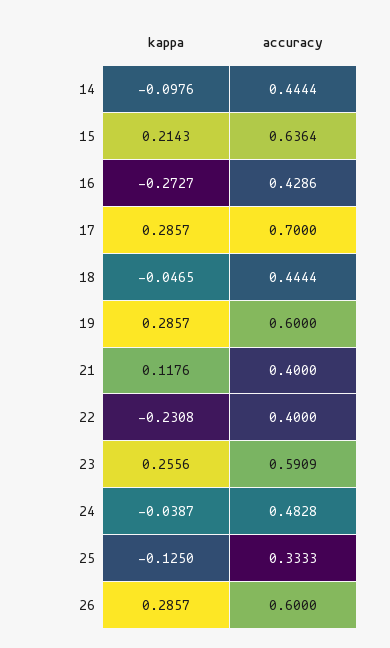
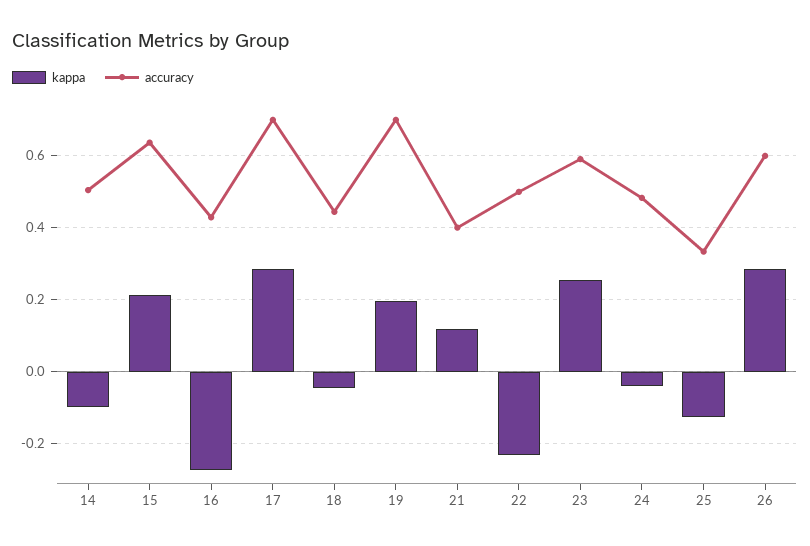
accuracy, 14: 0.4444 -> 0.5
kappa, 19: 0.2857 -> 0.2
accuracy, 19: 0.6 -> 0.7
accuracy, 22: 0.4 -> 0.5

